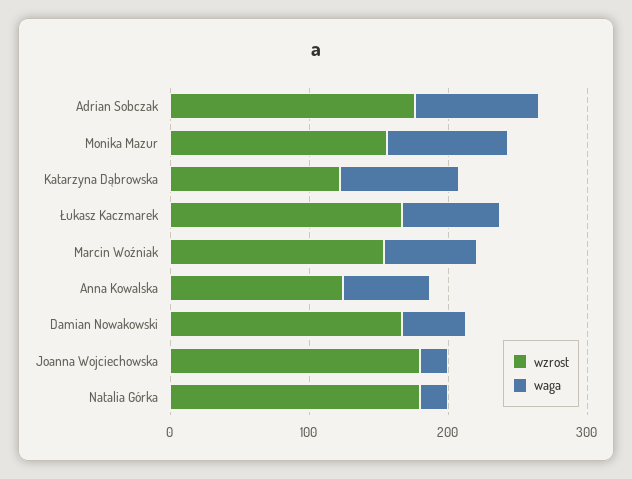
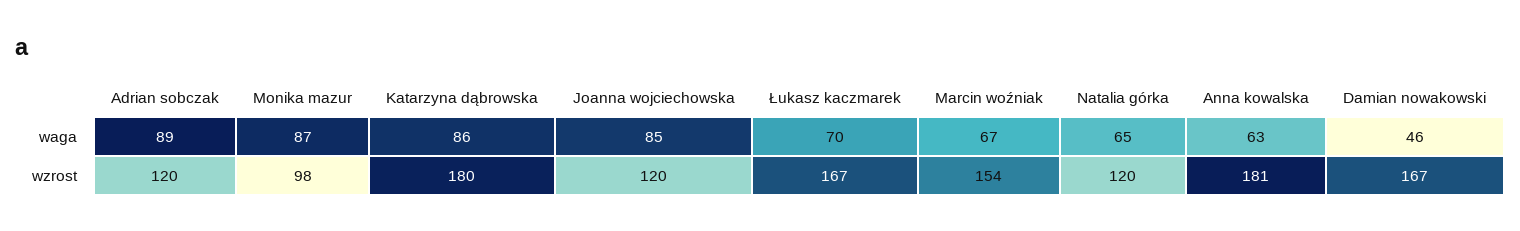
wzrost, Adrian Sobczak: 180 -> 120
wzrost, Monika Mazur: 160 -> 98
wzrost, Katarzyna Dąbrowska: 120 -> 180
wzrost, Anna Kowalska: 120 -> 181
wzrost, Joanna Wojciechowska: 180 -> 120
waga, Joanna Wojciechowska: 20 -> 85
wzrost, Natalia Górka: 180 -> 120
waga, Natalia Górka: 20 -> 65

